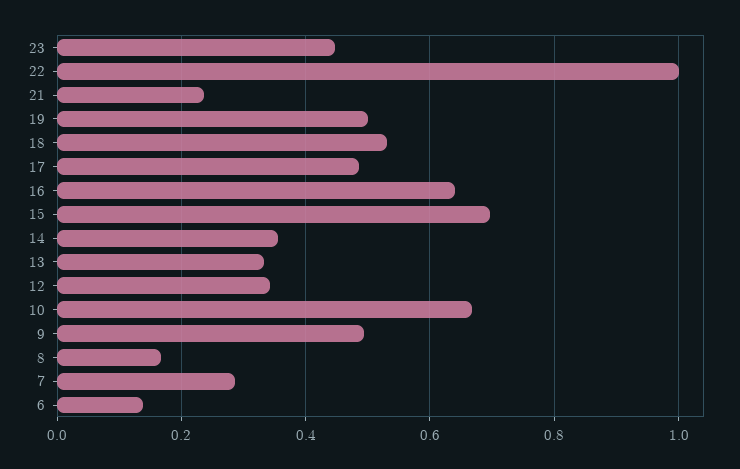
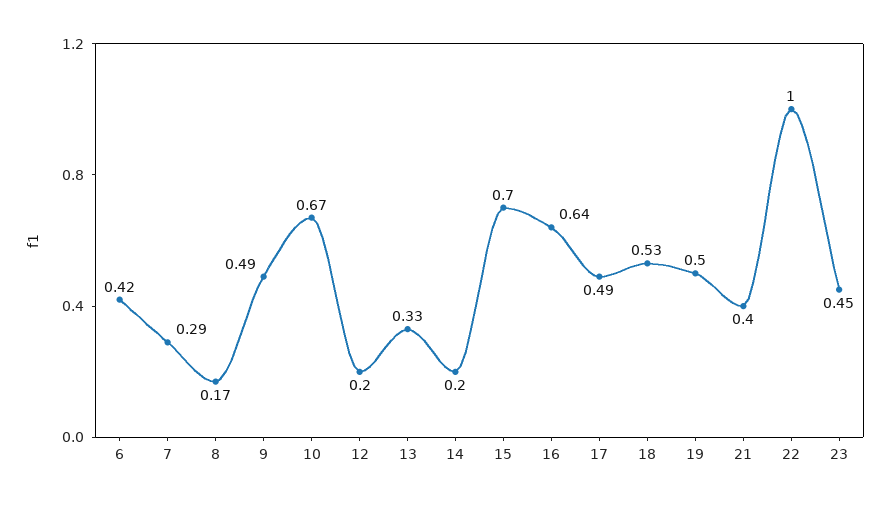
21: 0.24 -> 0.4
14: 0.36 -> 0.2
12: 0.34 -> 0.2
6: 0.14 -> 0.42

